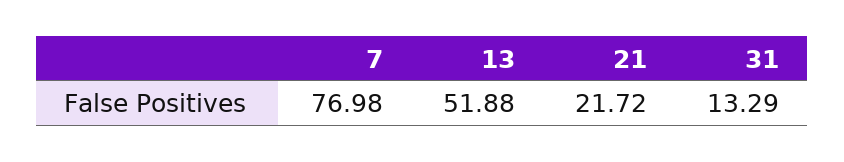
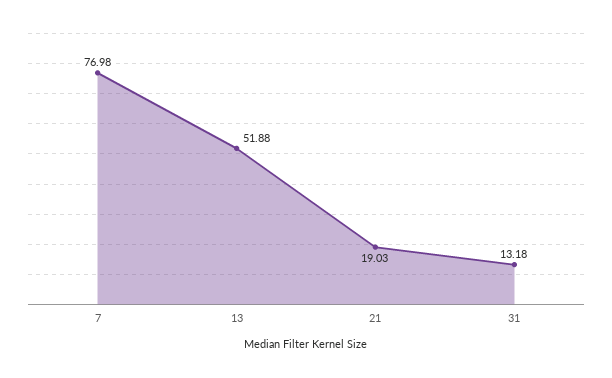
21: 21.72 -> 19.03
31: 13.29 -> 13.18

